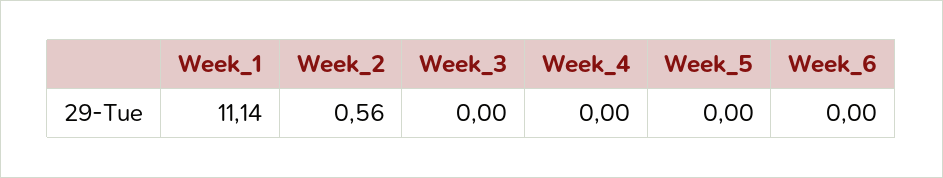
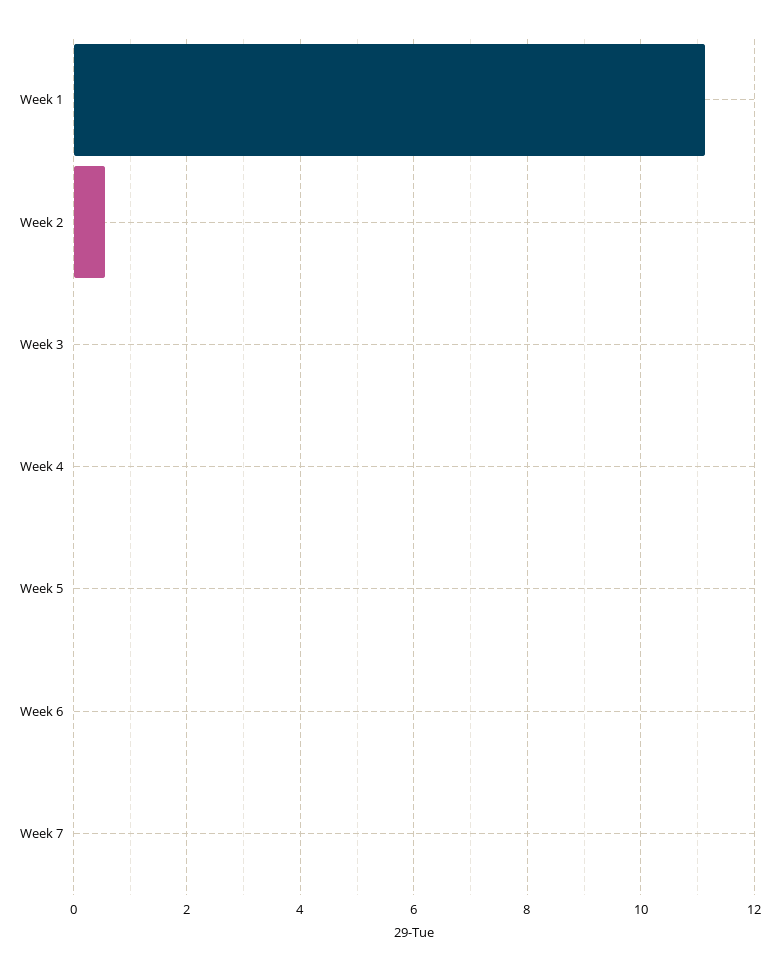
Week 7: none -> 0

